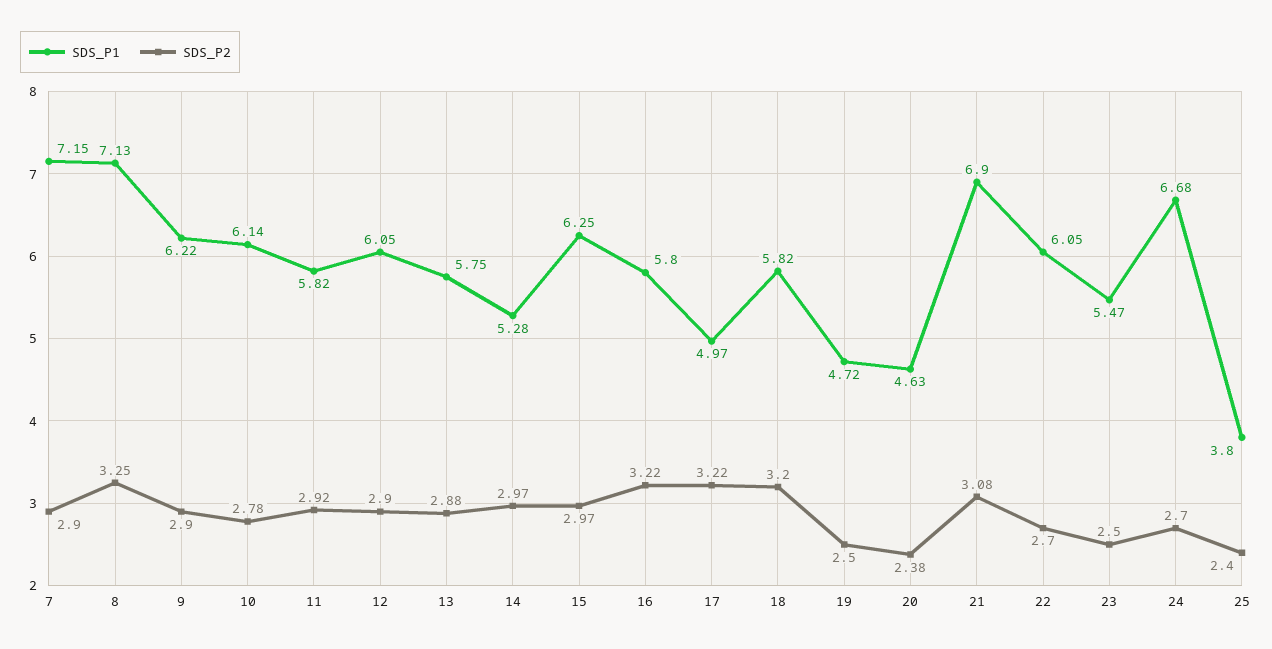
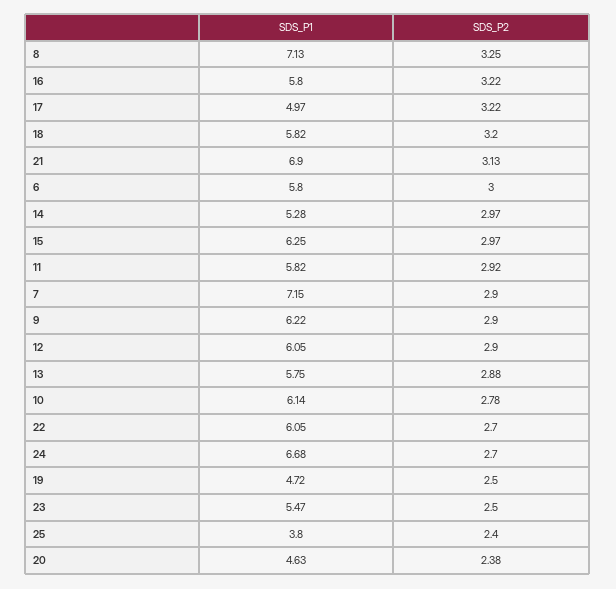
SDS_P2, 21: 3.08 -> 3.13
SDS_P1, 6: none -> 5.8
SDS_P2, 6: none -> 3

